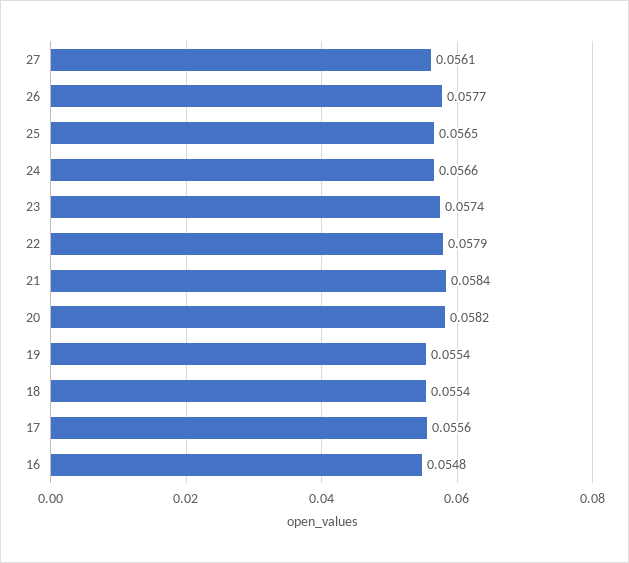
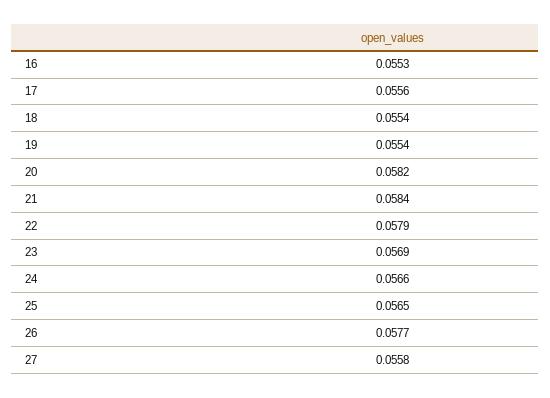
27: 0.0561 -> 0.0558
23: 0.0574 -> 0.0569
16: 0.0548 -> 0.0553

